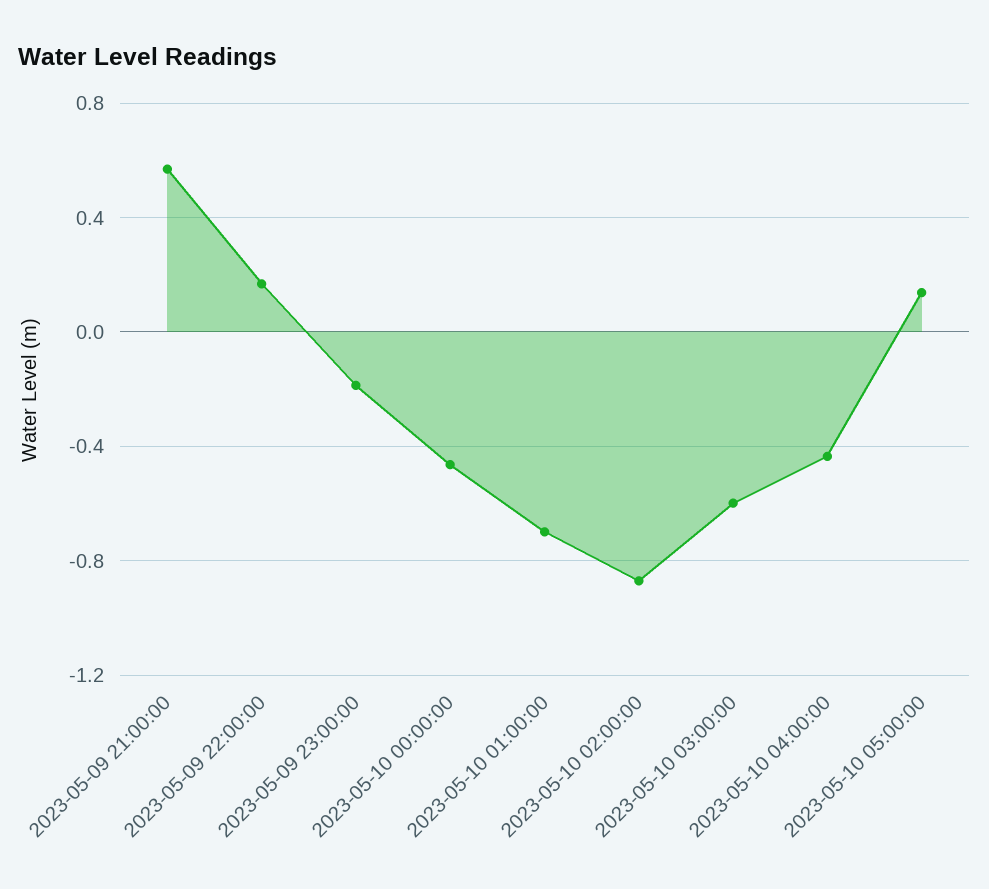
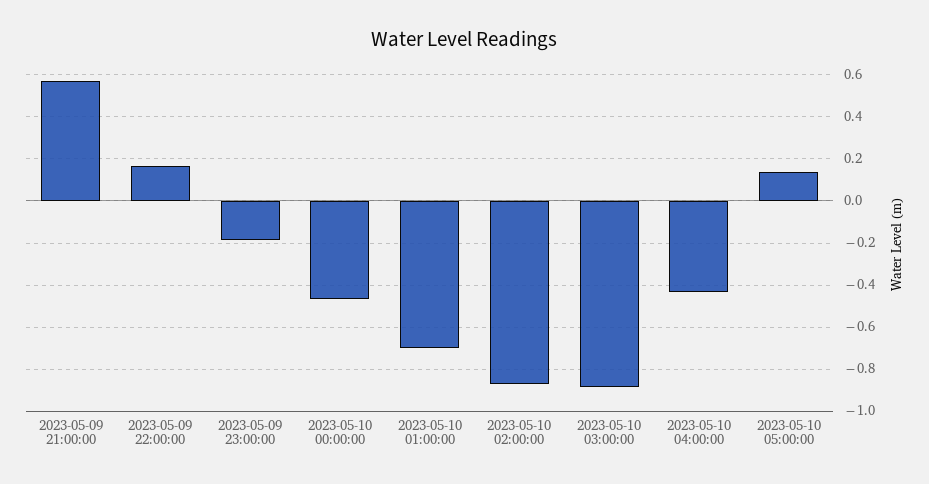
2023-05-10 03:00:00: -0.6 -> -0.9

